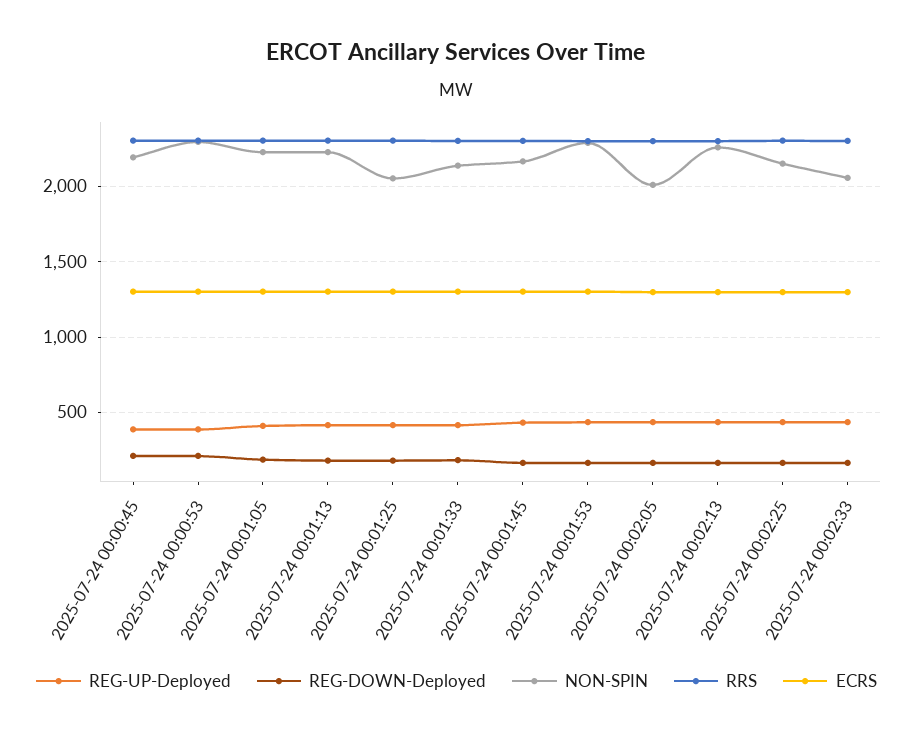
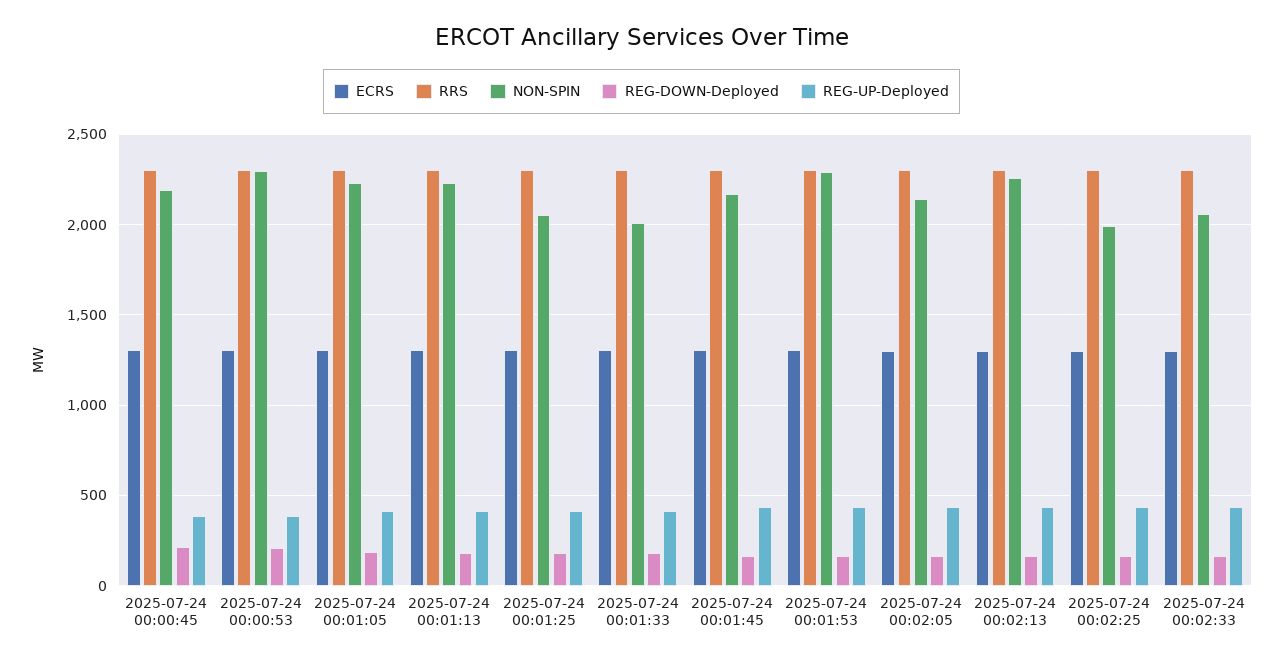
NON-SPIN, 2025-07-24 00:01:33: 2150 -> 2000
NON-SPIN, 2025-07-24 00:02:05: 2000 -> 2150
NON-SPIN, 2025-07-24 00:02:25: 2150 -> 2000

